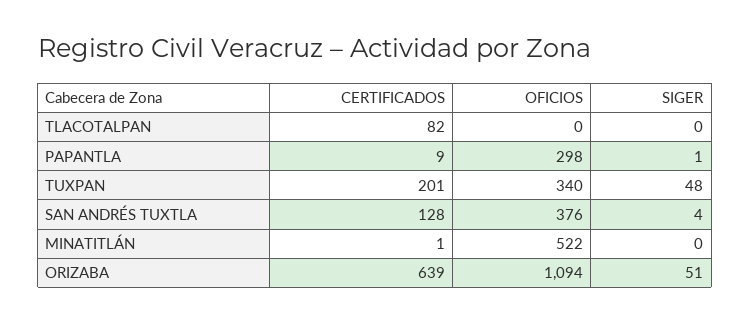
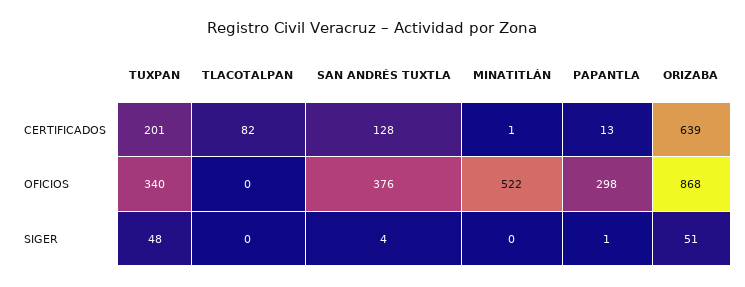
CERTIFICADOS, PAPANTLA: 9 -> 13
OFICIOS, ORIZABA: 1094 -> 868

